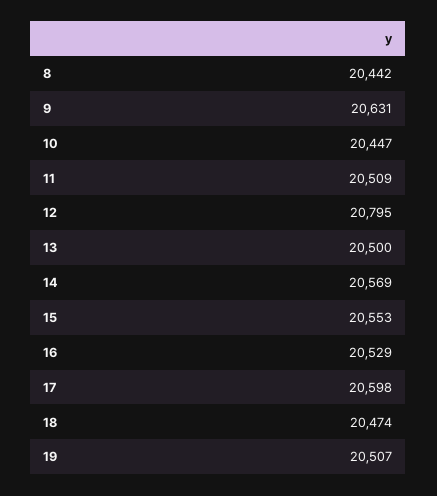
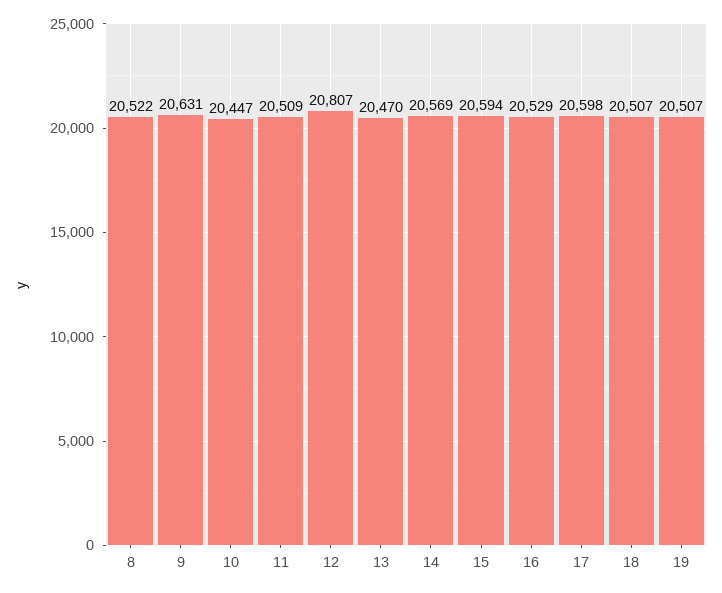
8: 20442 -> 20522
12: 20795 -> 20807
13: 20500 -> 20470
15: 20553 -> 20594
18: 20474 -> 20507

